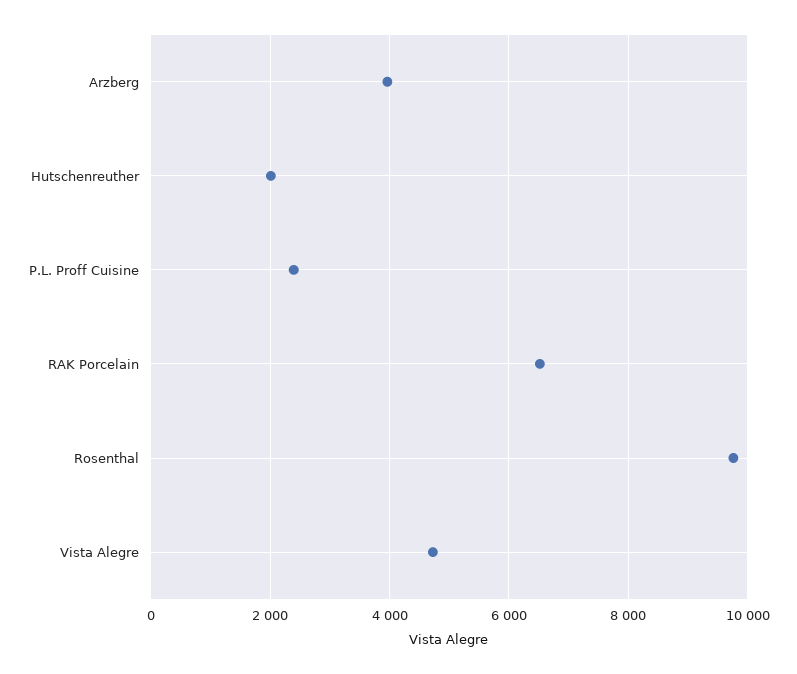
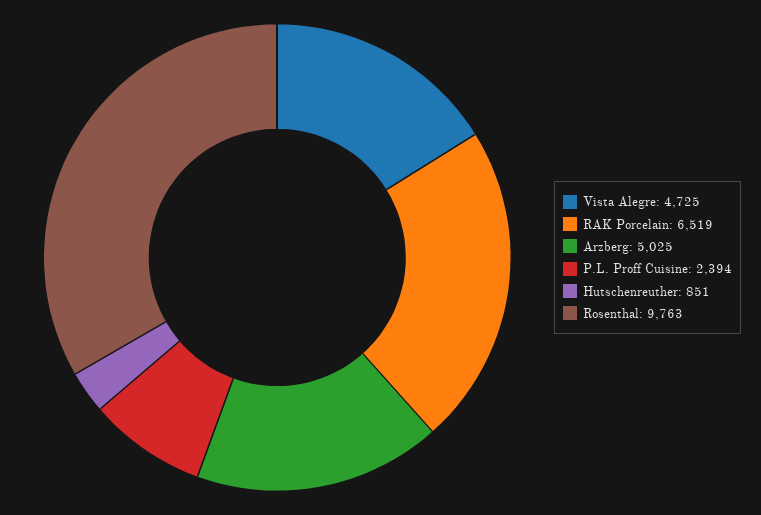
Arzberg: 4000 -> 5025
Hutschenreuther: 2000 -> 851

